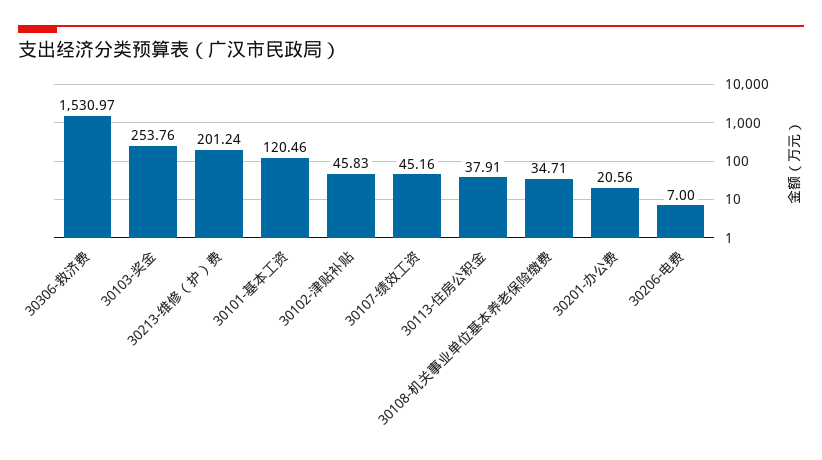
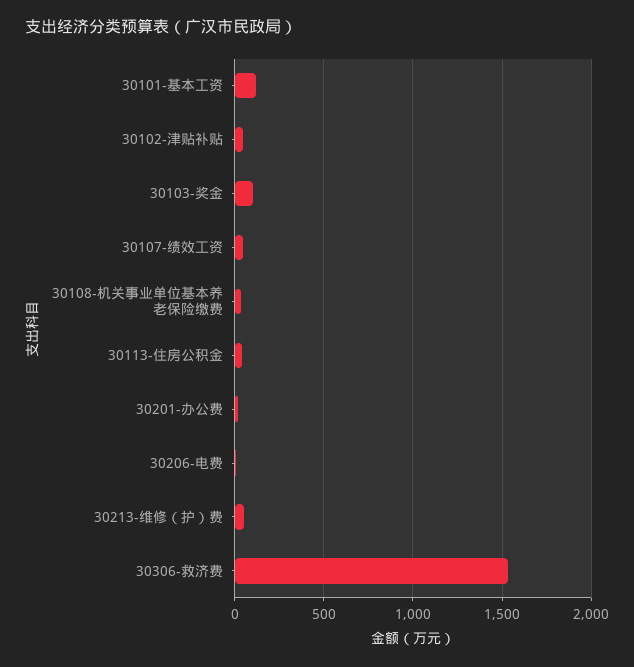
30103-奖金: 253.76 -> 100
30213-维修（护）费: 201.24 -> 50

